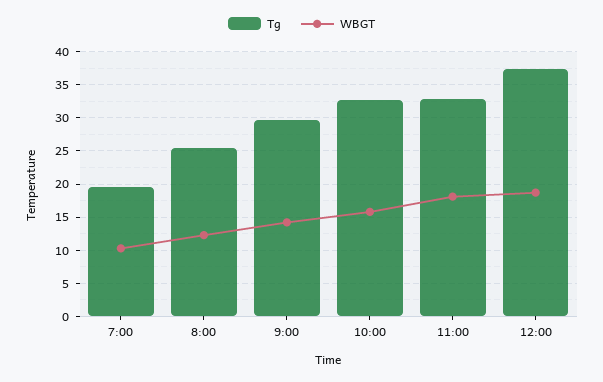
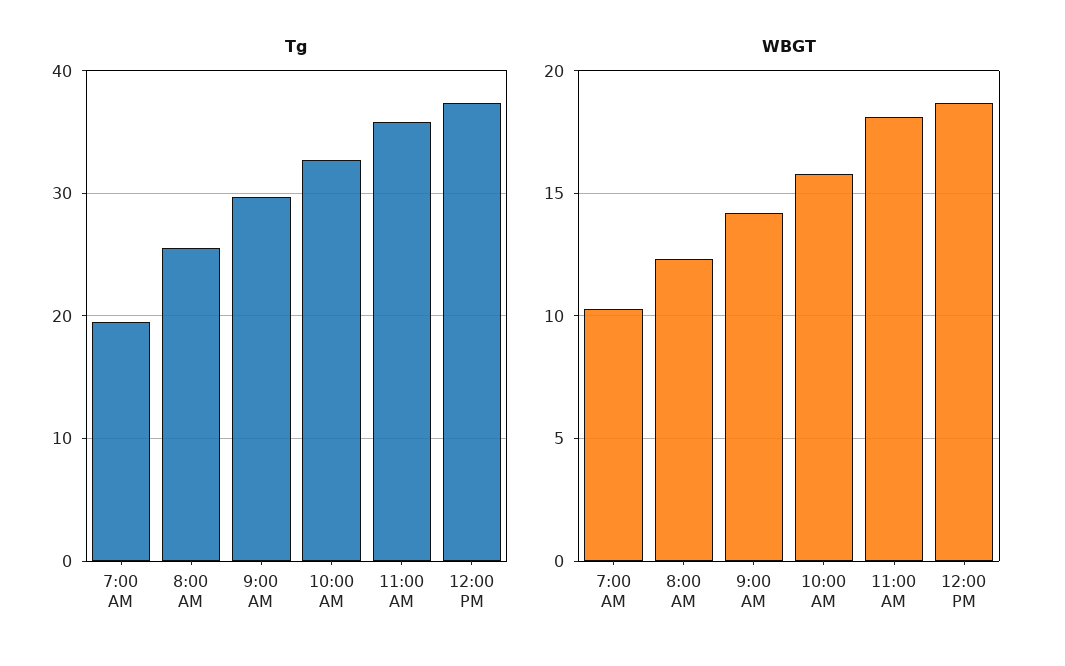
Tg, 11:00: 33 -> 36

